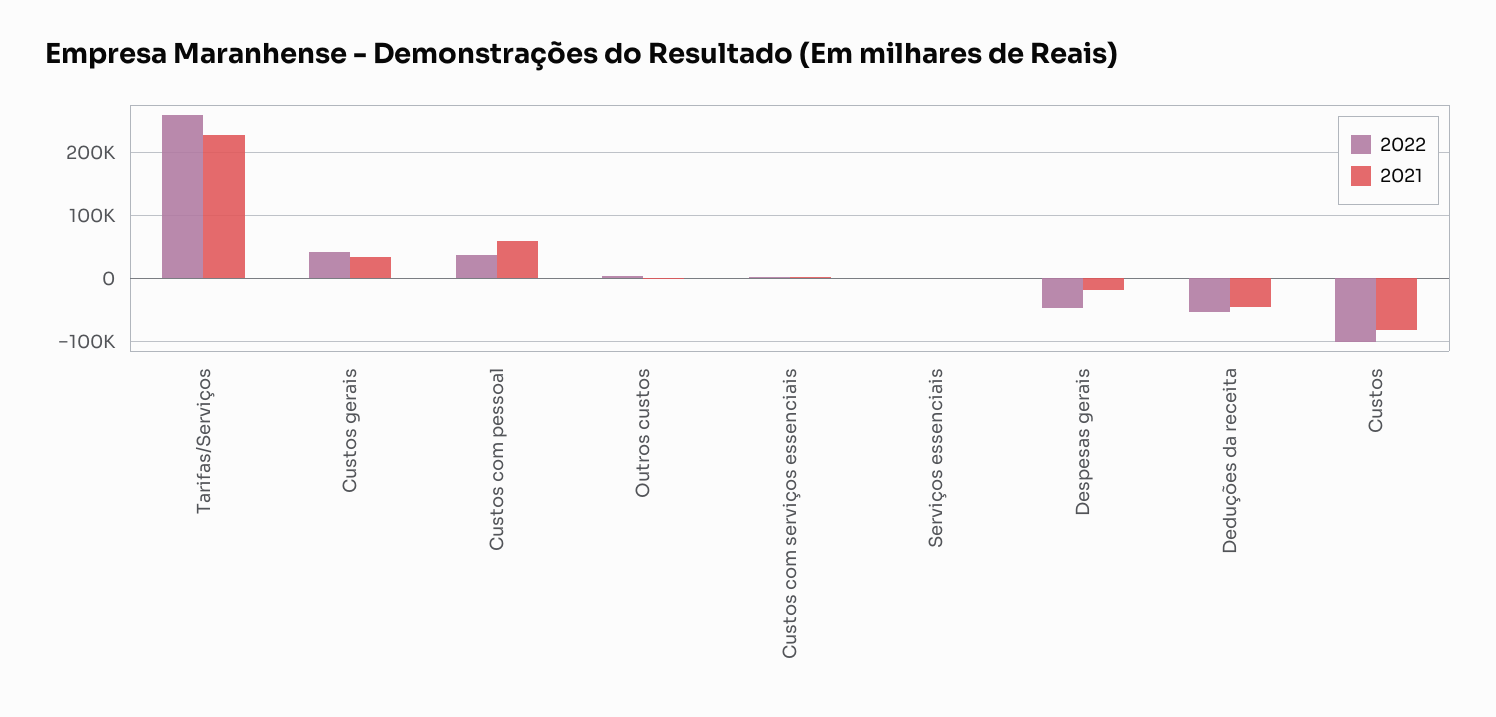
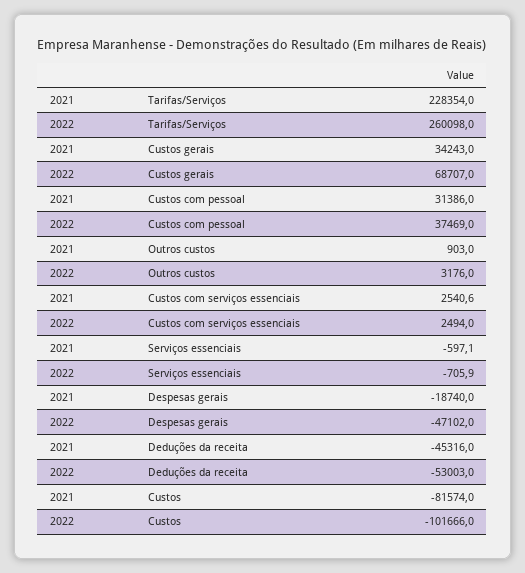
2022, Custos gerais: 40000 -> 68707
2021, Custos com pessoal: 60000 -> 31386

